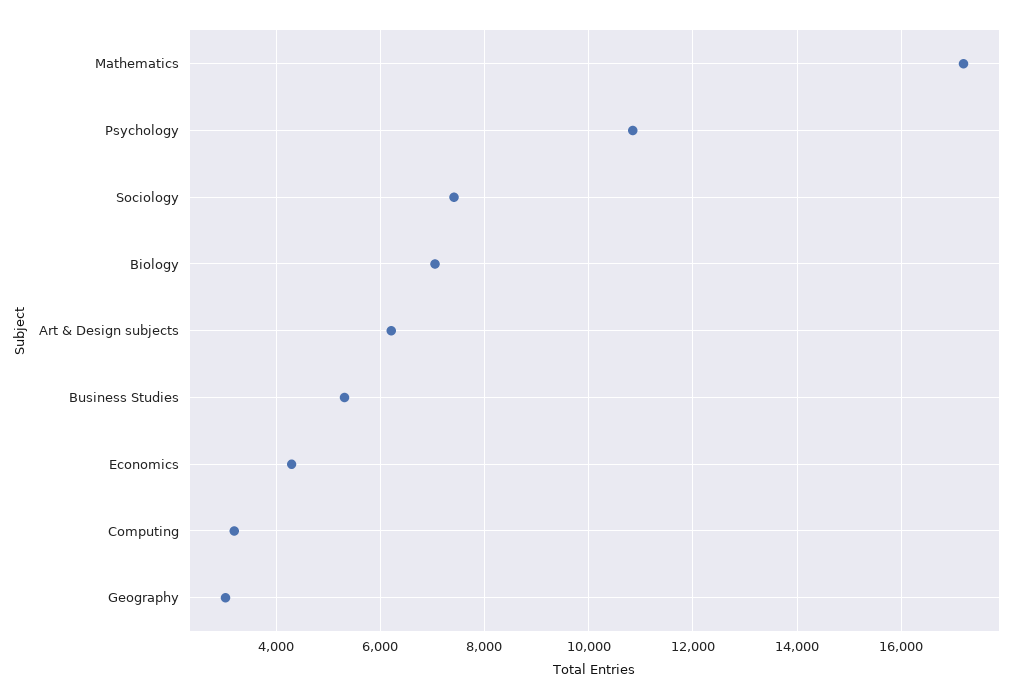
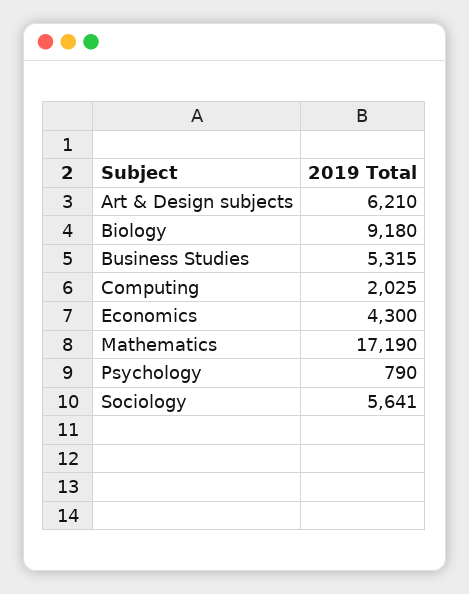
Psychology: 10800 -> 790
Sociology: 7400 -> 5641
Biology: 7000 -> 9180
Computing: 3200 -> 2025
Geography: 3000 -> none

